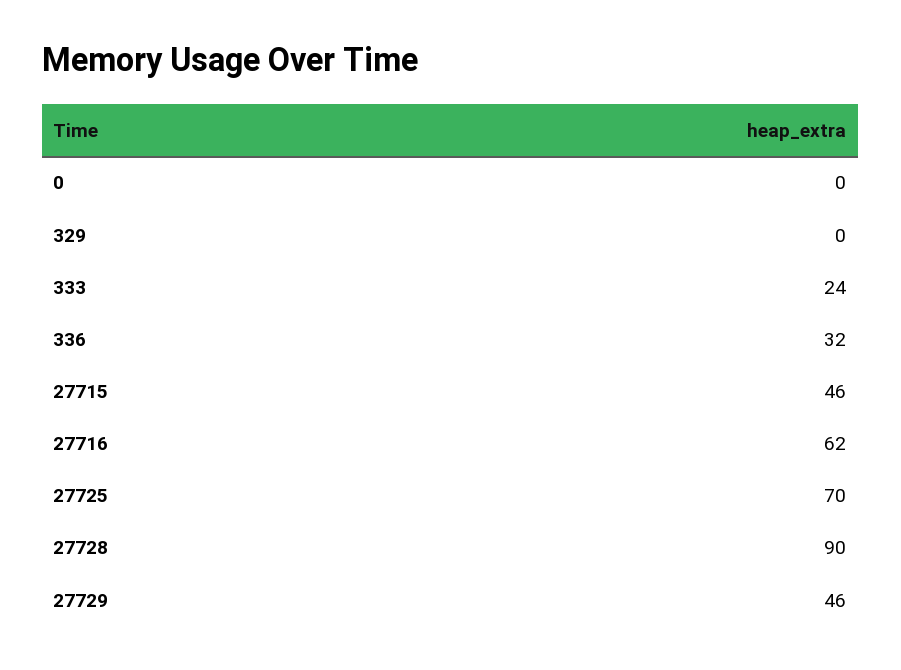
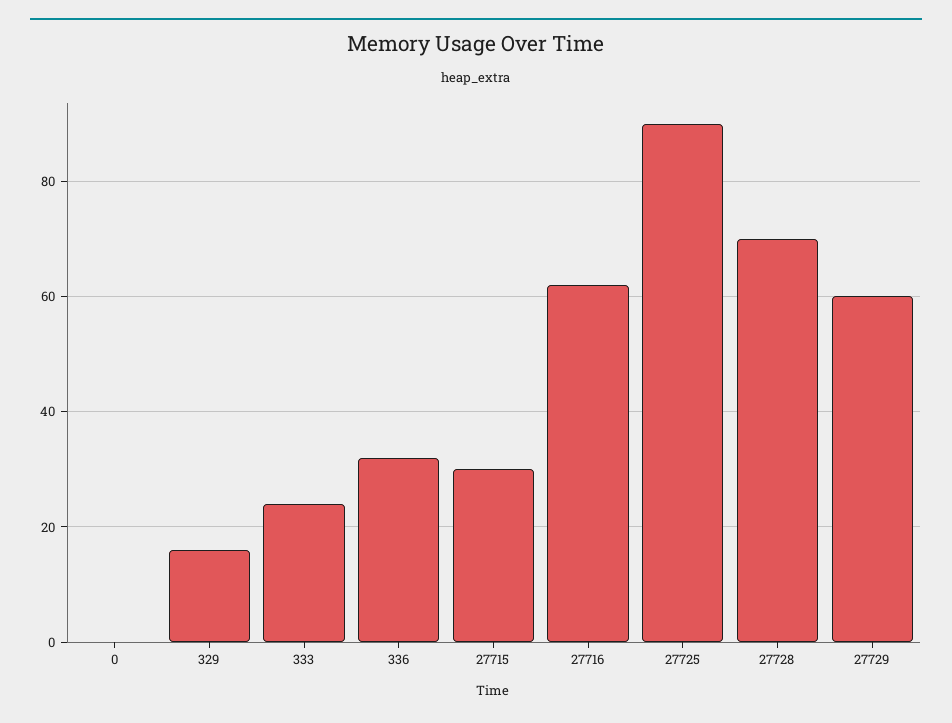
329: 0 -> 15
27715: 46 -> 30
27725: 70 -> 90
27728: 90 -> 70
27729: 46 -> 60

